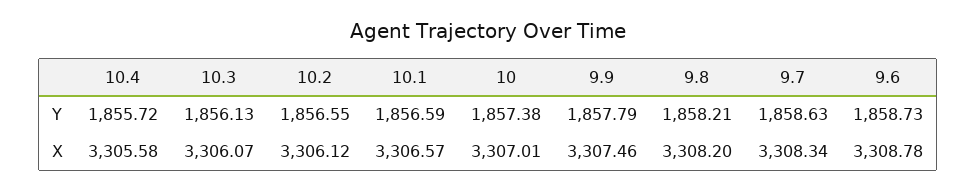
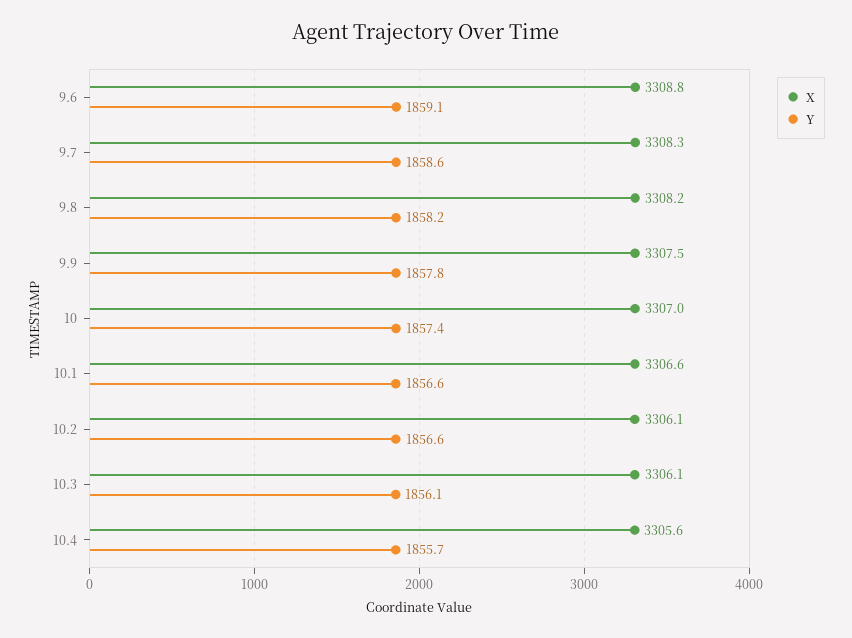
Y, 9.6: 1858.73 -> 1859.1

